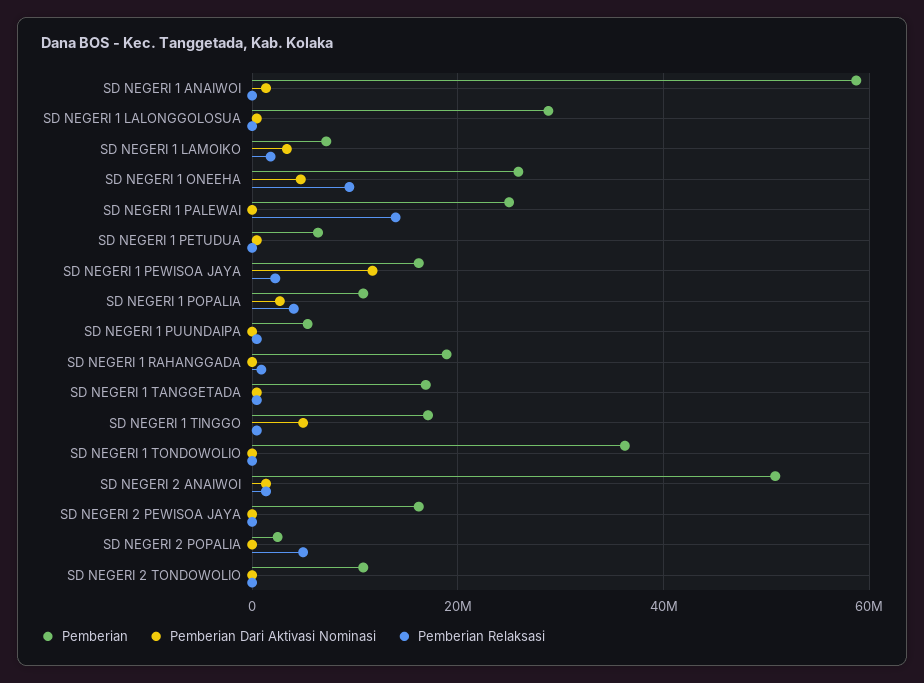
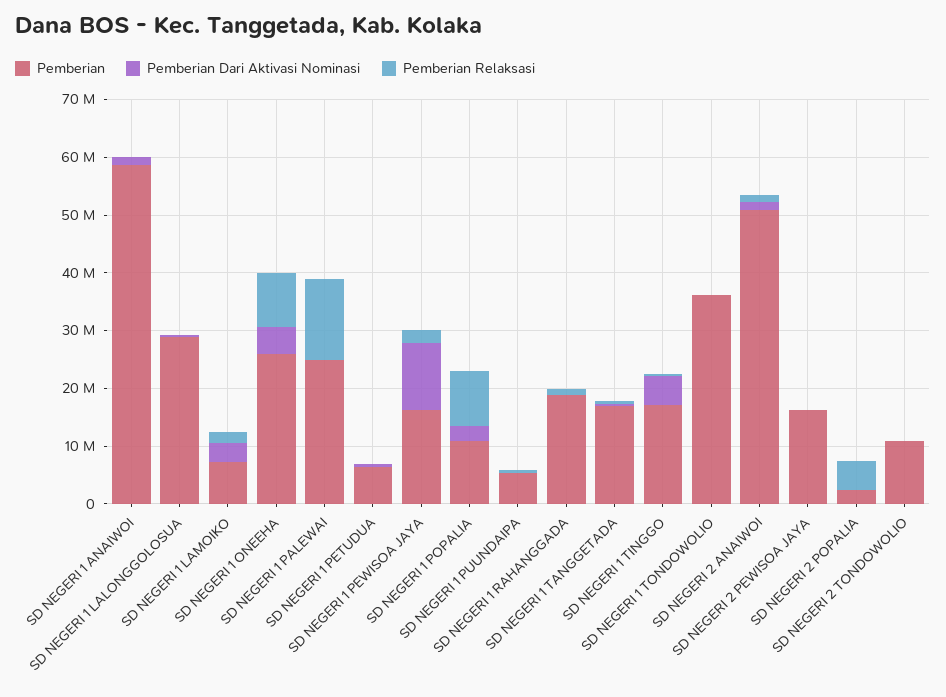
Pemberian Relaksasi, SD NEGERI 1 POPALIA: 4000000 -> 10000000

